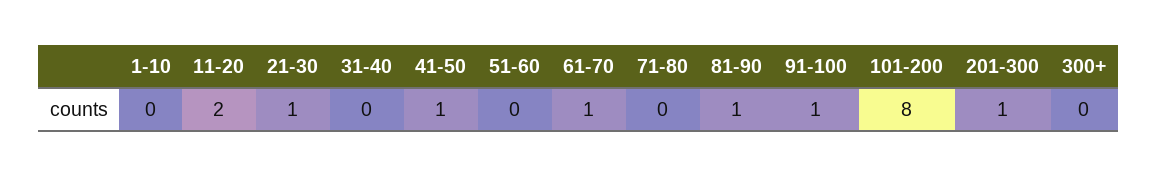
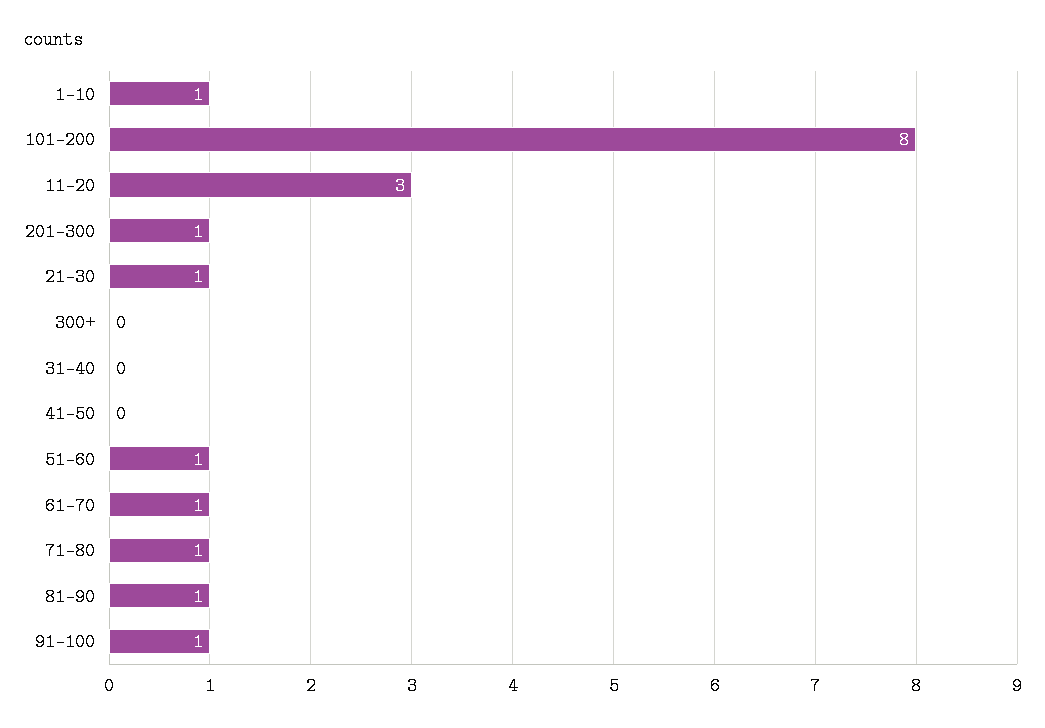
1-10: 0 -> 1
11-20: 2 -> 3
41-50: 1 -> 0
51-60: 0 -> 1
71-80: 0 -> 1

